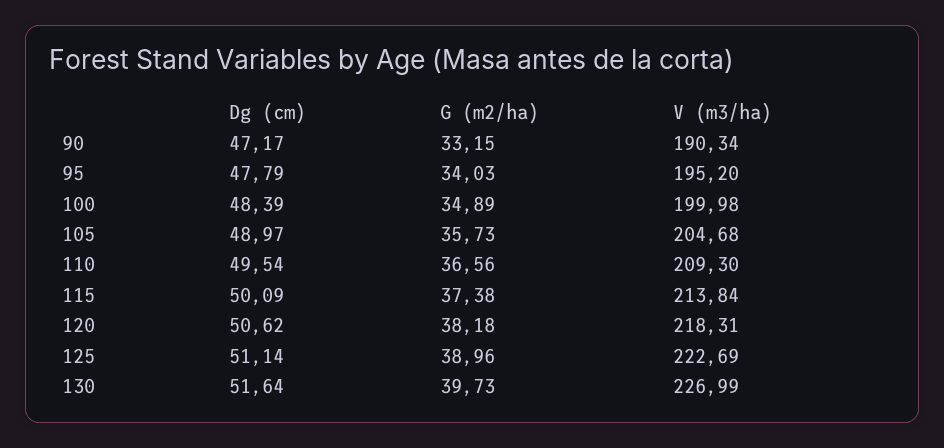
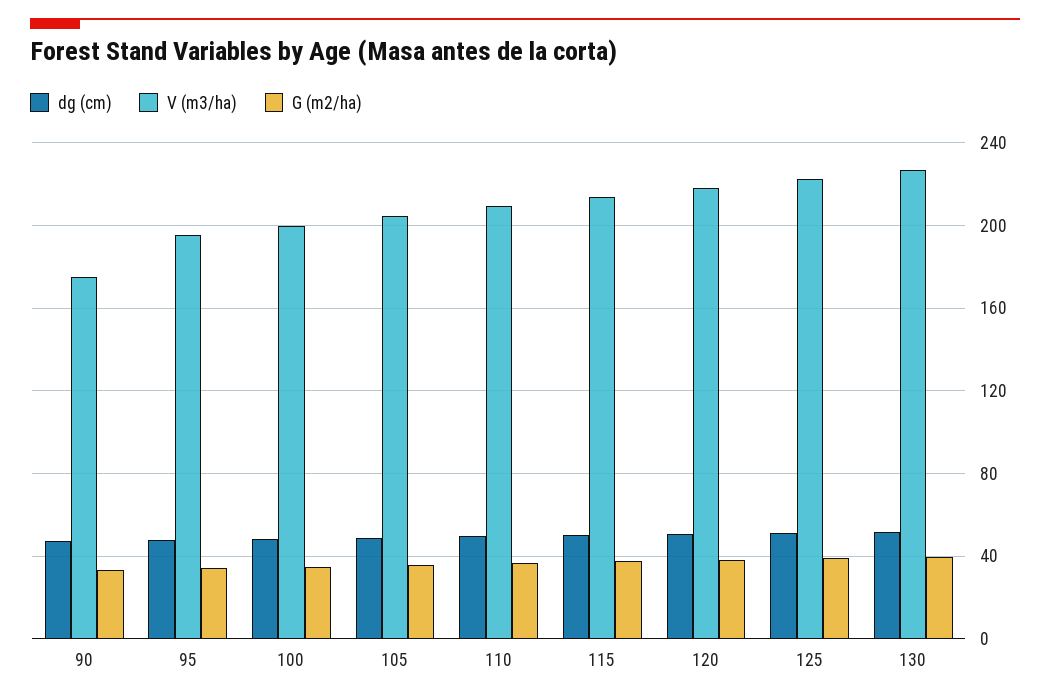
V (m3/ha), 90: 190.34 -> 175

